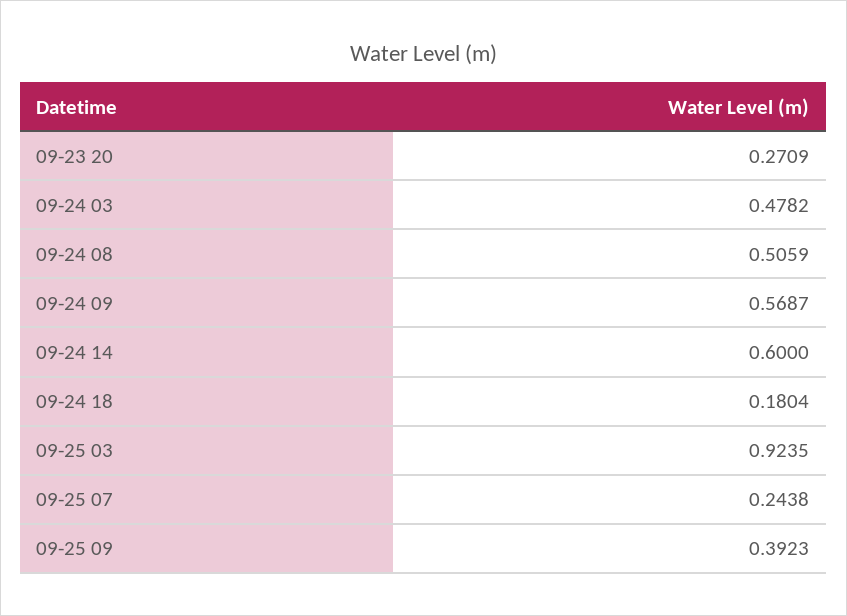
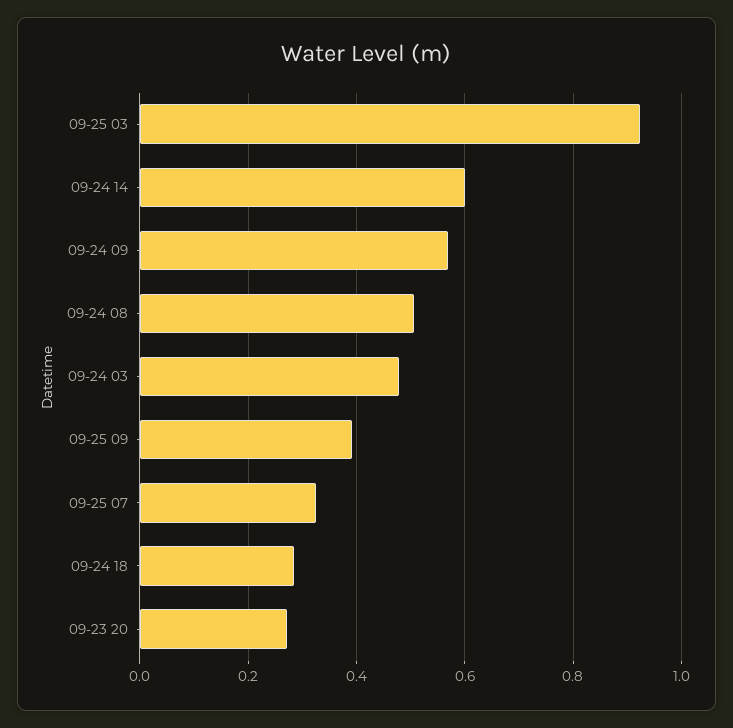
09-24 18: 0.1804 -> 0.28
09-25 07: 0.2438 -> 0.32

